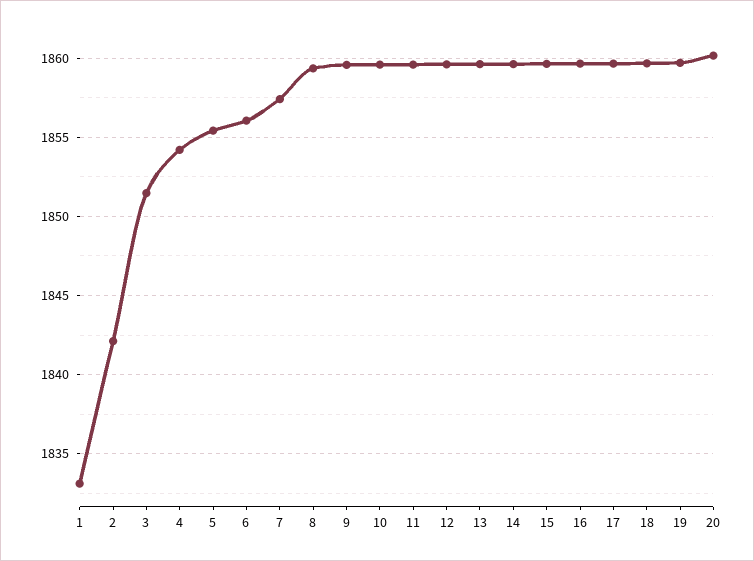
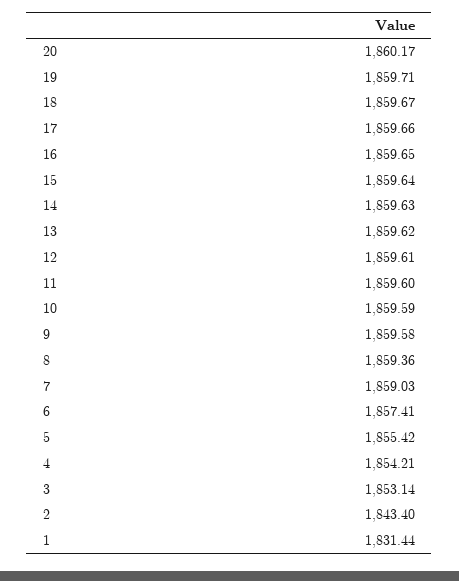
1: 1833 -> 1831.44
2: 1842 -> 1843.4
3: 1851.5 -> 1853.14
6: 1856 -> 1857.41
7: 1857.5 -> 1859.03

